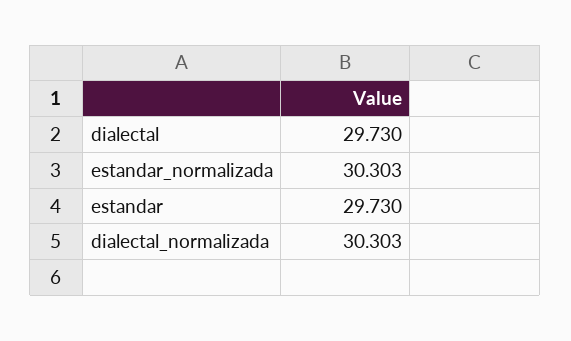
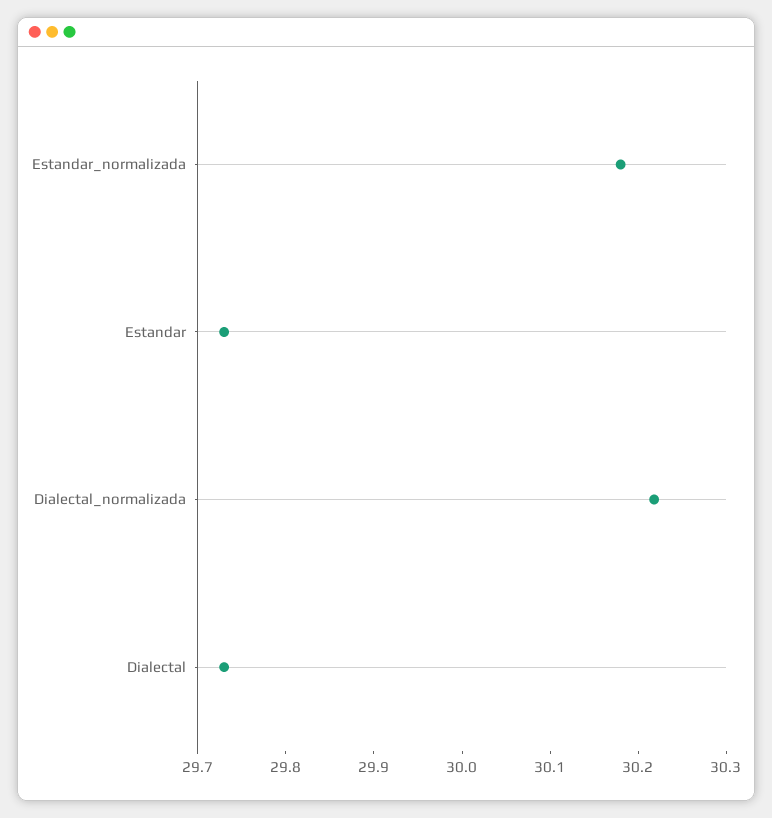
estandar_normalizada: 30.303 -> 30.18
dialectal_normalizada: 30.303 -> 30.22

